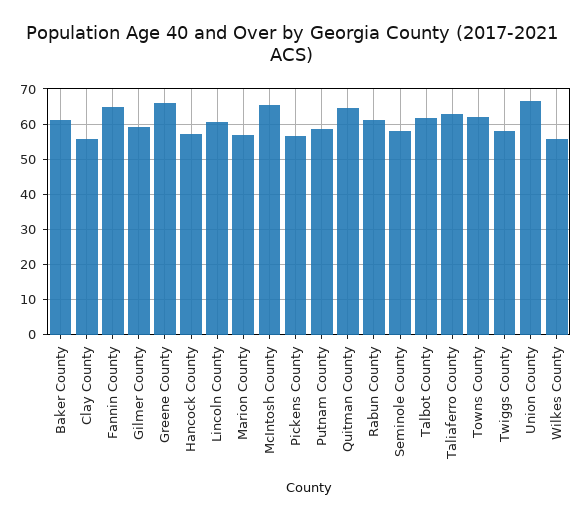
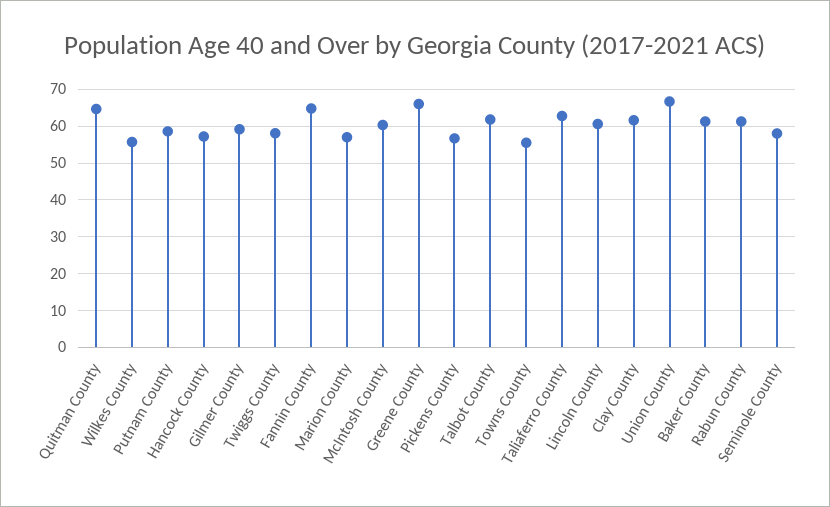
Clay County: 56 -> 62
McIntosh County: 66 -> 60
Towns County: 62 -> 56

